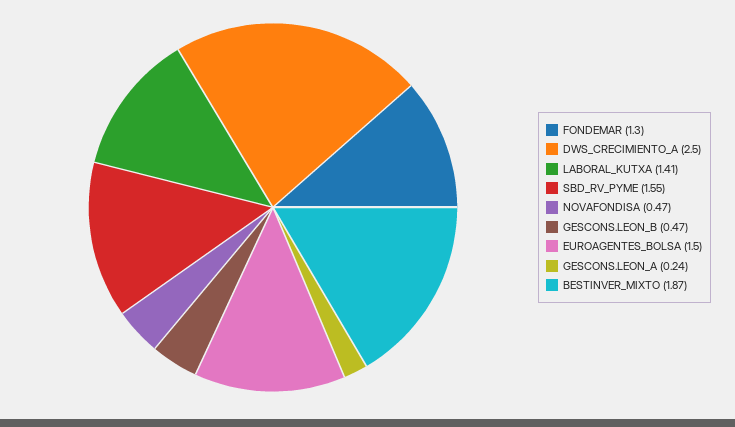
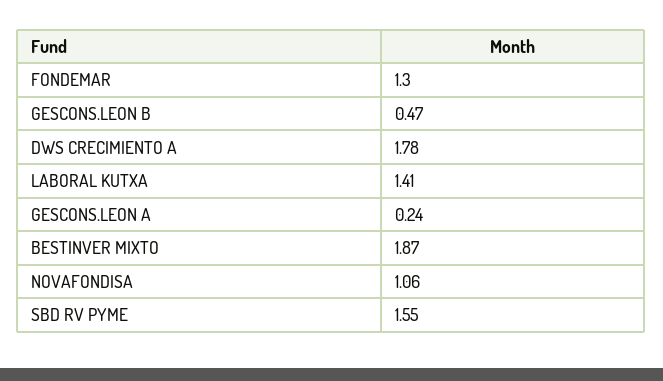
DWS_CRECIMIENTO_A: 2.5 -> 1.78
NOVAFONDISA: 0.47 -> 1.06
EUROAGENTES_BOLSA: 1.5 -> none

